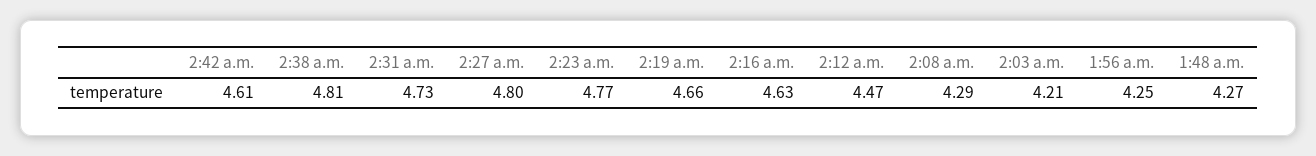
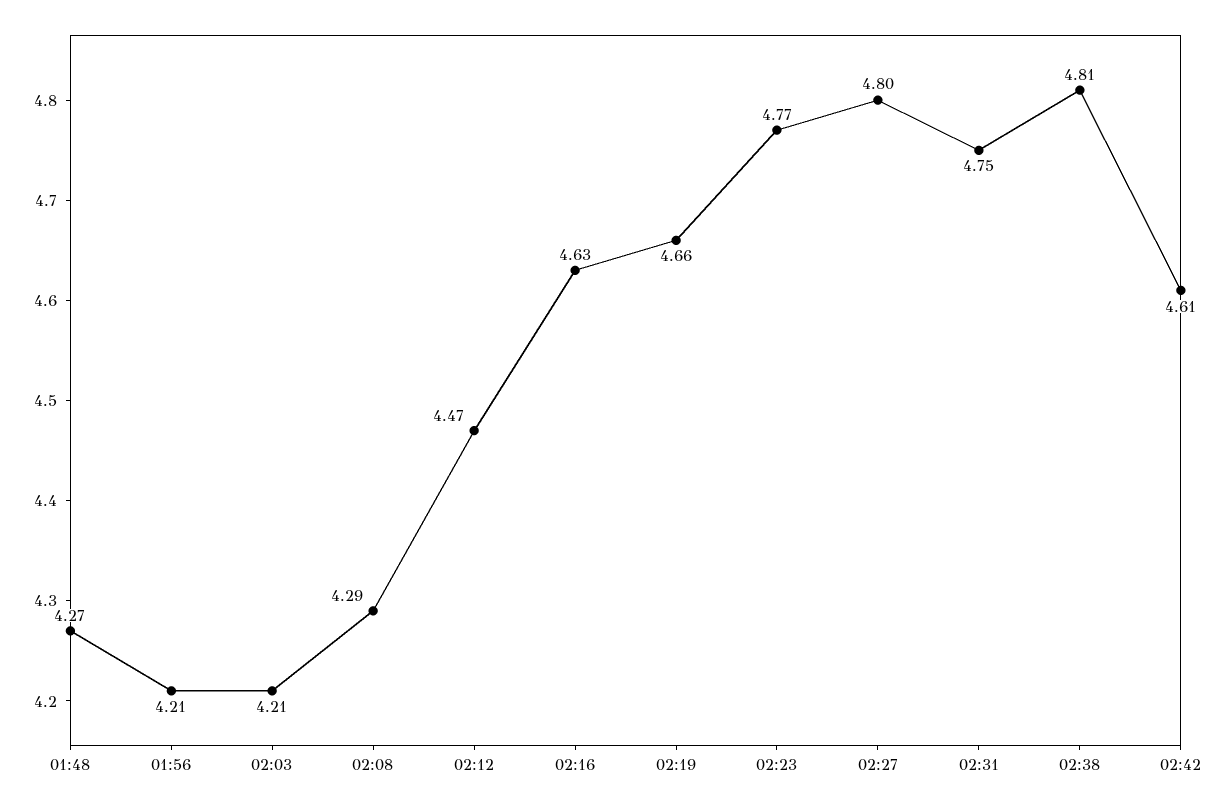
2:31 a.m.: 4.73 -> 4.75
1:56 a.m.: 4.25 -> 4.21

